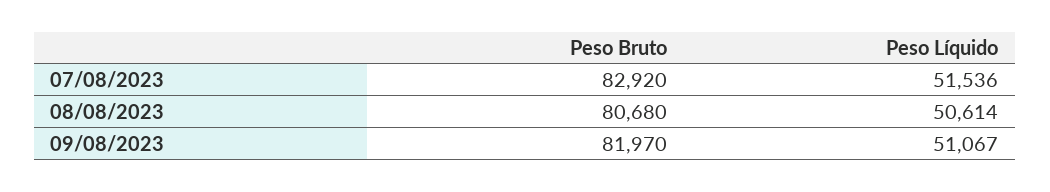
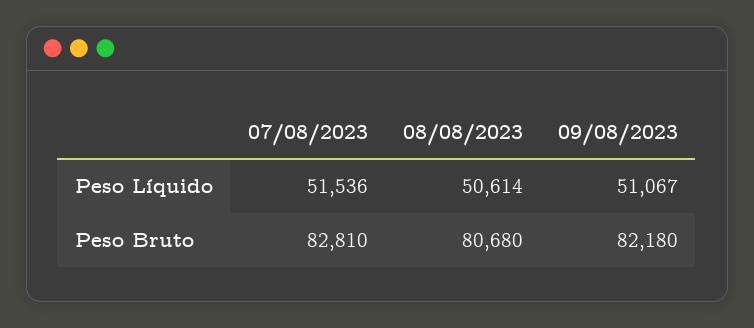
Peso Bruto, 07/08/2023: 82920 -> 82810
Peso Bruto, 09/08/2023: 81970 -> 82180

